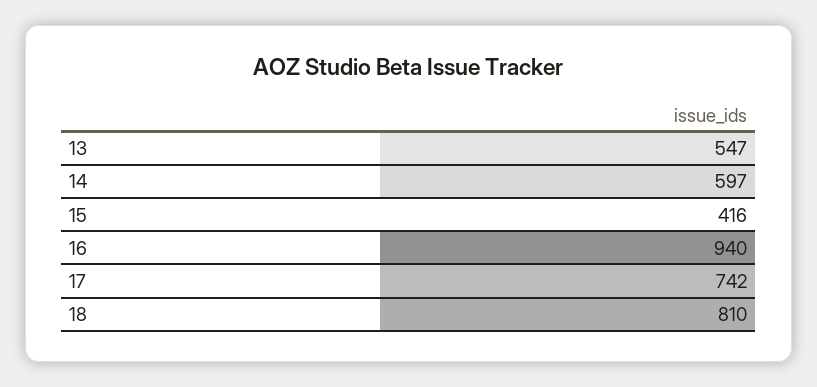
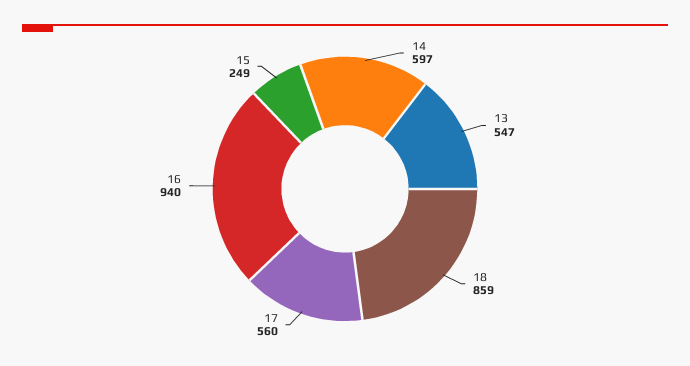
15: 416 -> 249
17: 742 -> 560
18: 810 -> 859

